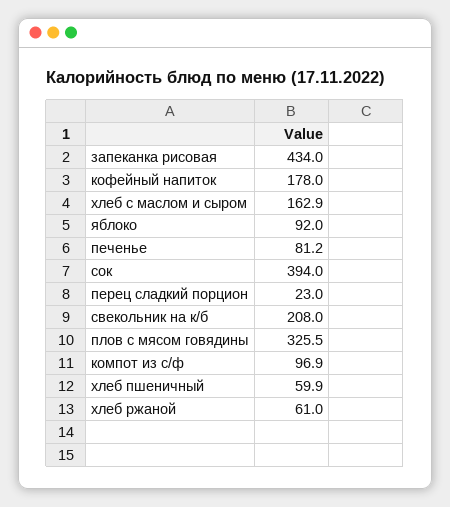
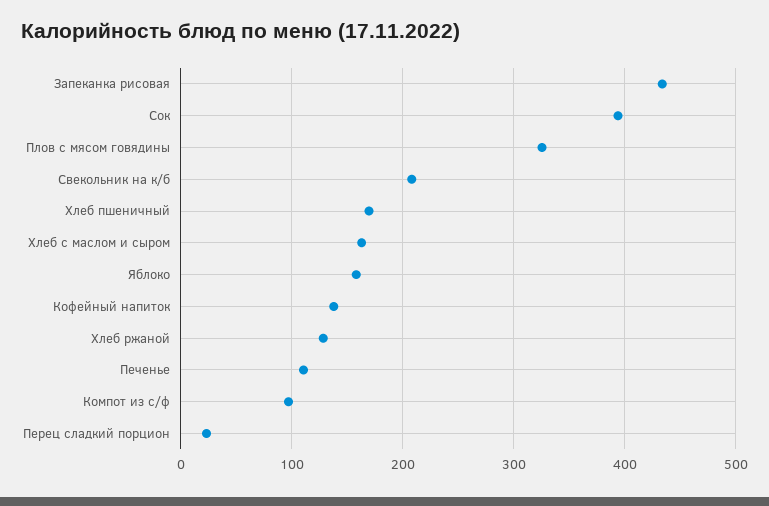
кофейный напиток: 178 -> 140
яблоко: 92 -> 160
печенье: 81.2 -> 110
хлеб пшеничный: 59.9 -> 170
хлеб ржаной: 61 -> 130

